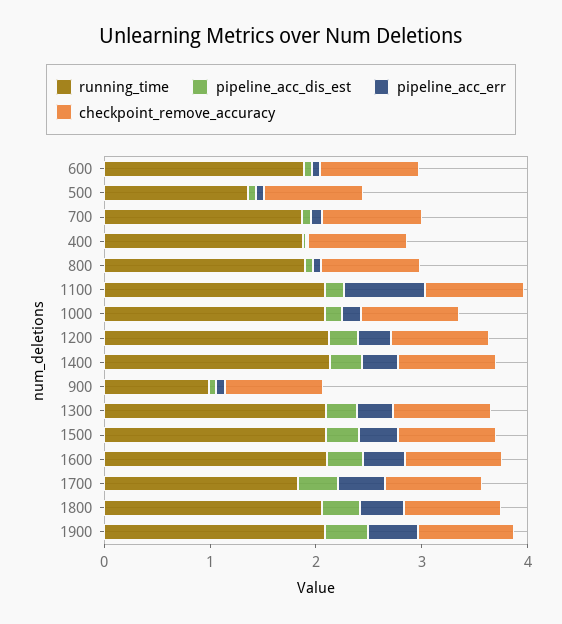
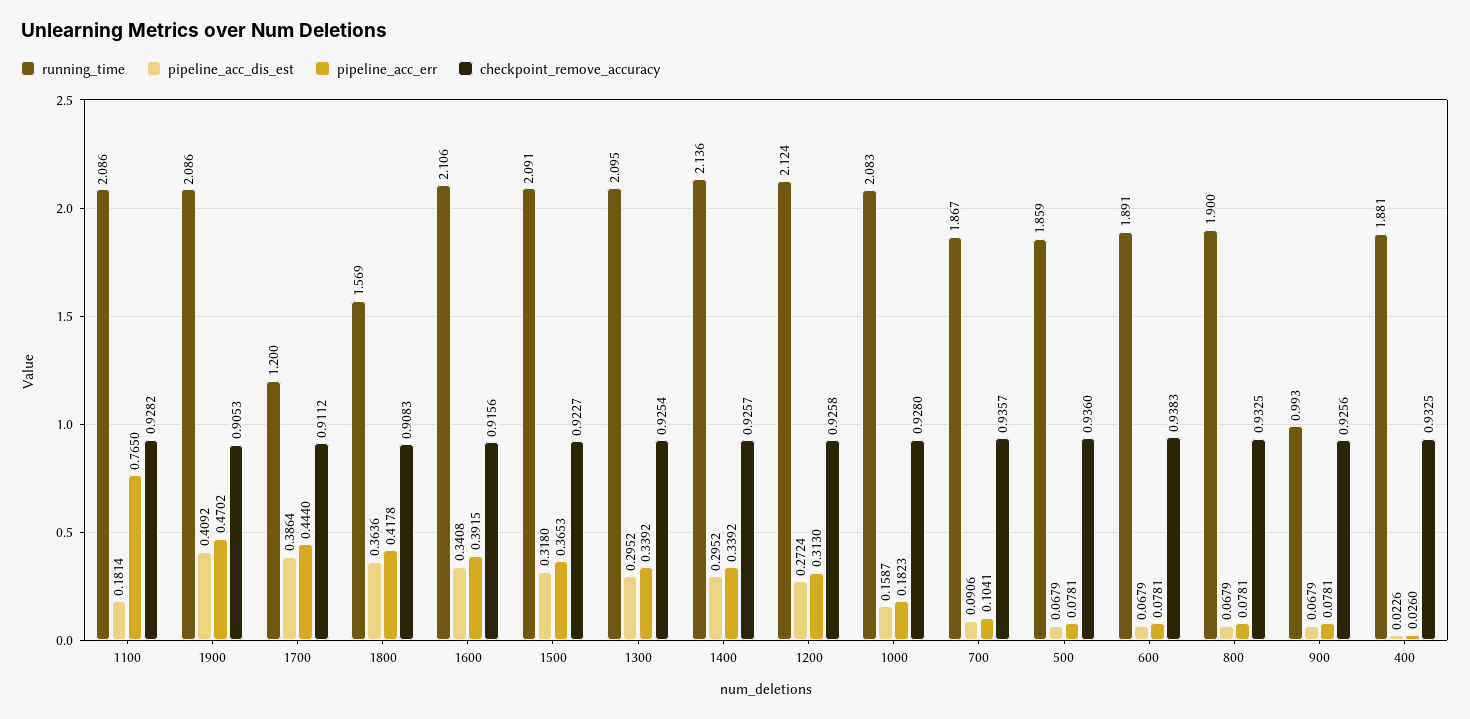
running_time, 500: 1.4 -> 1.859
running_time, 1700: 1.8 -> 1.2
running_time, 1800: 2 -> 1.569

